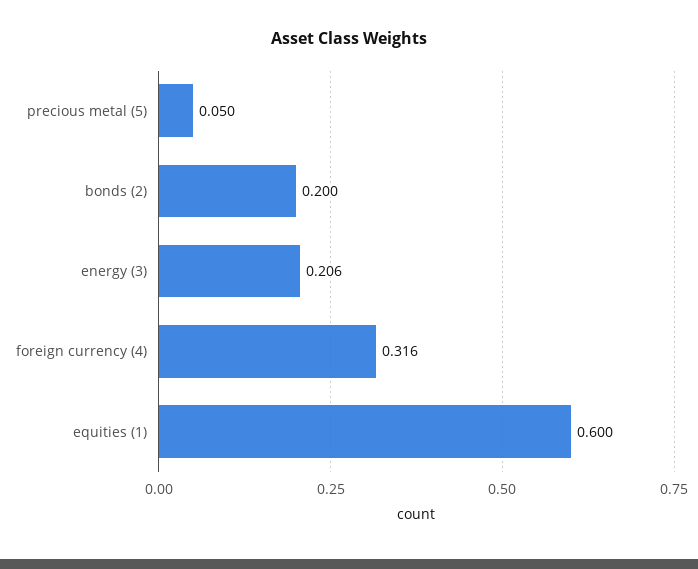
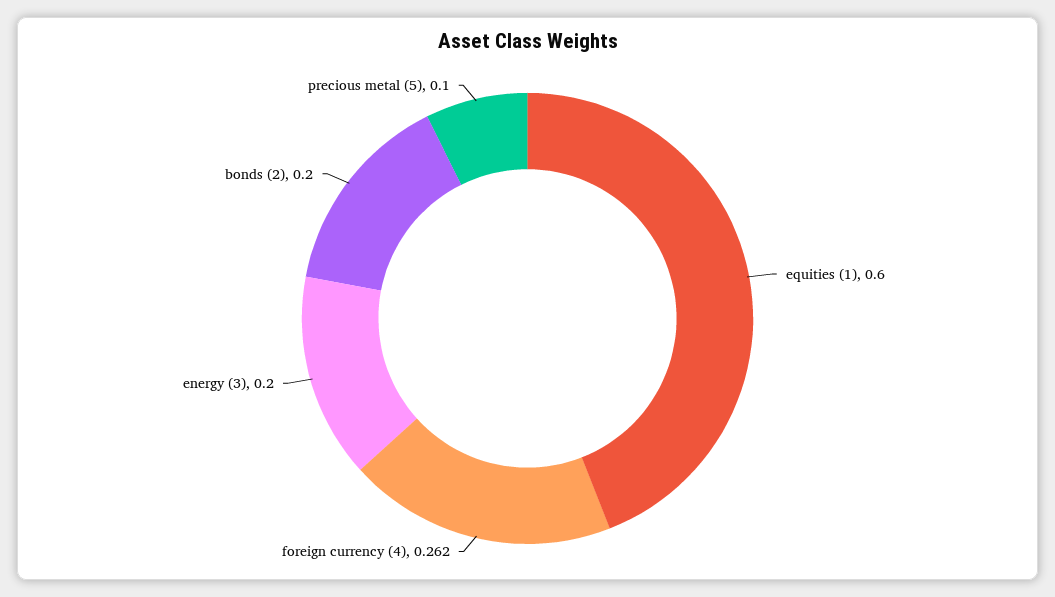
precious metal (5): 0.05 -> 0.1
energy (3): 0.206 -> 0.2
foreign currency (4): 0.316 -> 0.262

